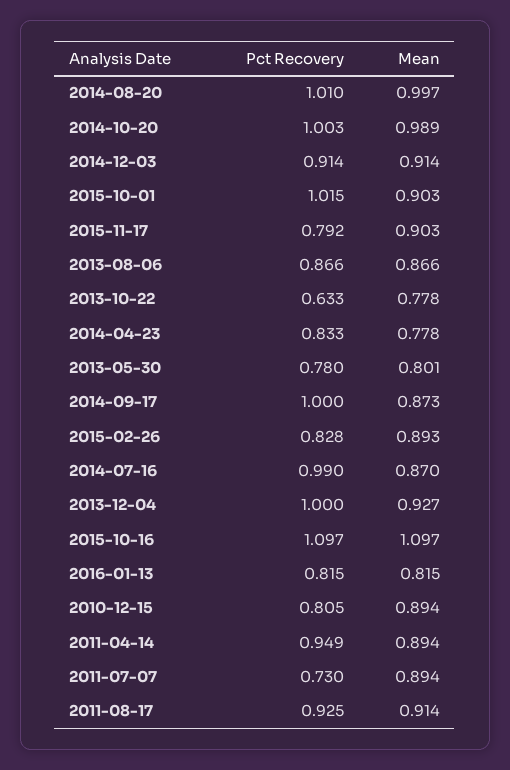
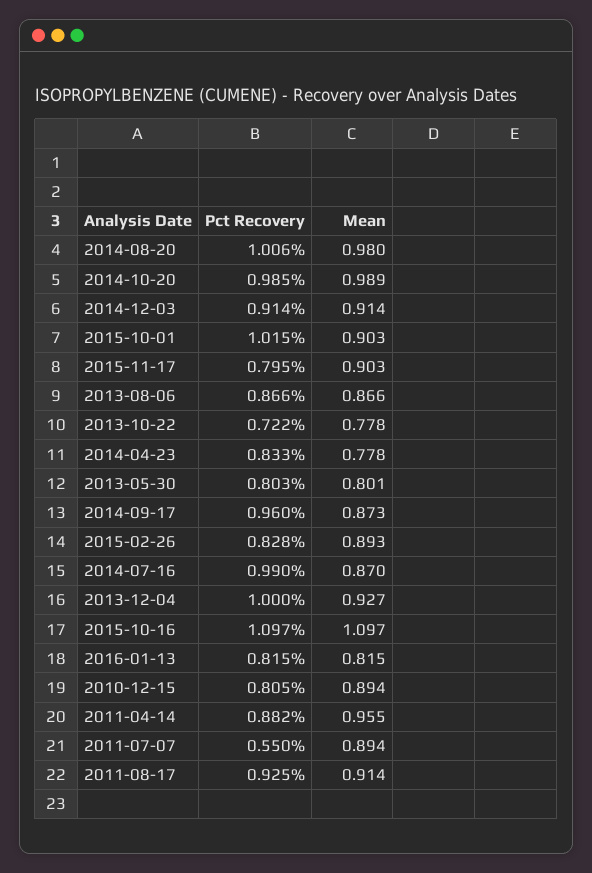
Pct Recovery, 2014-08-20: 1.01 -> 1.006
Mean, 2014-08-20: 0.997 -> 0.98
Pct Recovery, 2014-10-20: 1.003 -> 0.985
Pct Recovery, 2015-11-17: 0.792 -> 0.795
Pct Recovery, 2013-10-22: 0.633 -> 0.722
Pct Recovery, 2013-05-30: 0.78 -> 0.803
Pct Recovery, 2014-09-17: 1 -> 0.96
Pct Recovery, 2011-04-14: 0.949 -> 0.882
Mean, 2011-04-14: 0.894 -> 0.955
Pct Recovery, 2011-07-07: 0.73 -> 0.55

